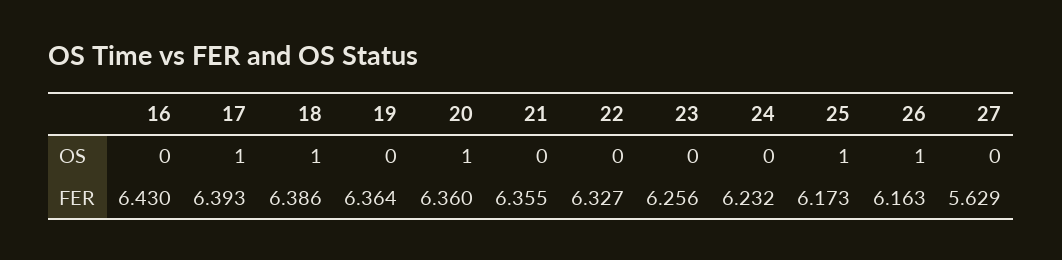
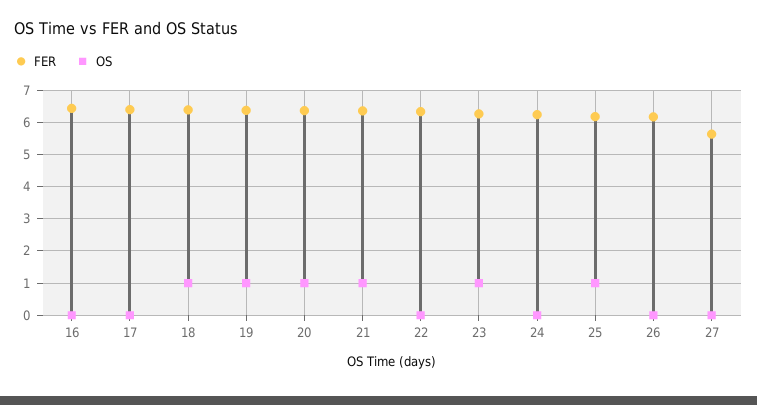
OS, 17: 1 -> 0
OS, 19: 0 -> 1
OS, 21: 0 -> 1
OS, 23: 0 -> 1
OS, 26: 1 -> 0

